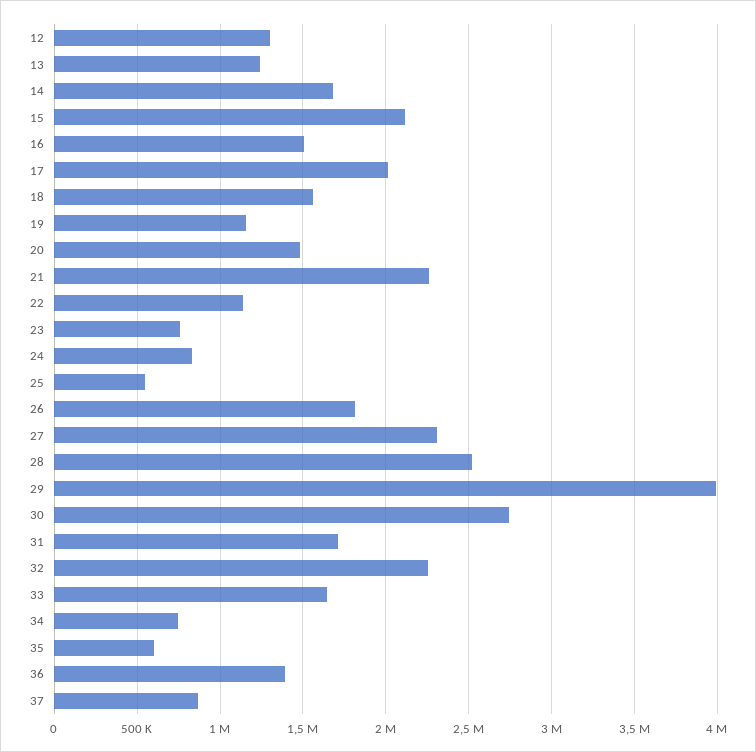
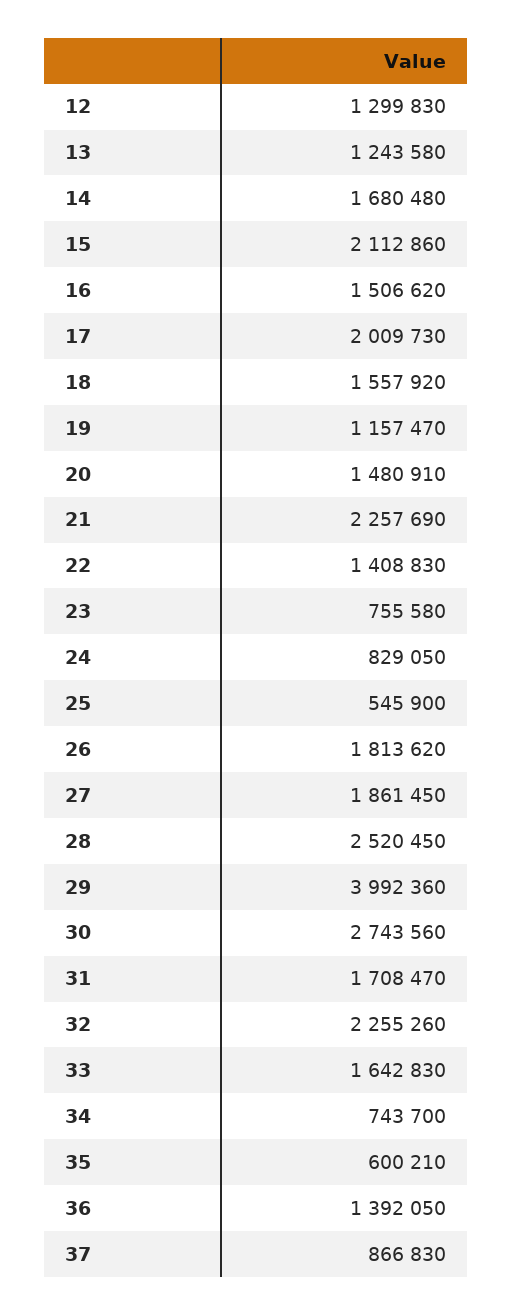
22: 1150000 -> 1408830
27: 2300000 -> 1861450

